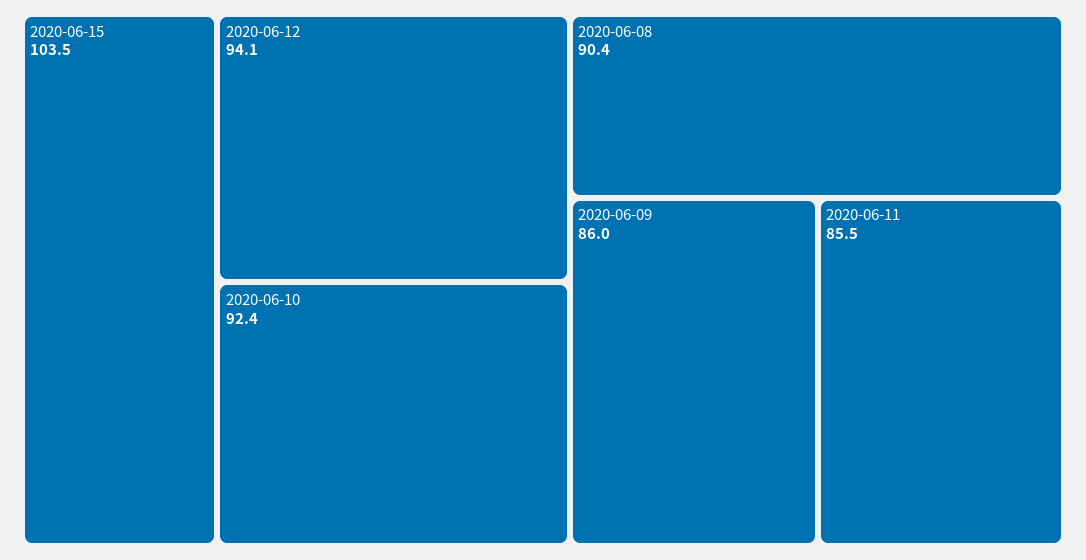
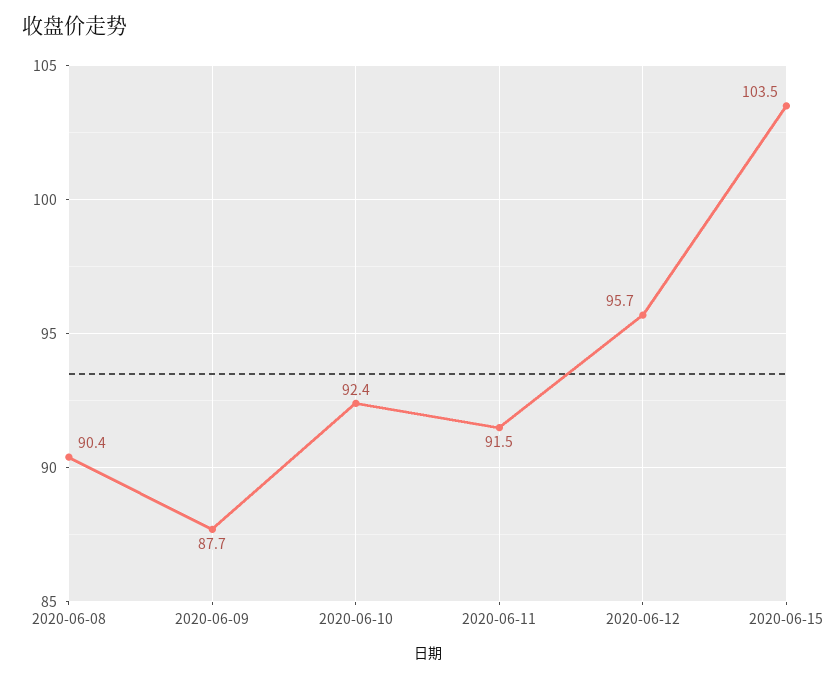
2020-06-12: 94.1 -> 95.7
2020-06-09: 86 -> 87.7
2020-06-11: 85.5 -> 91.5

